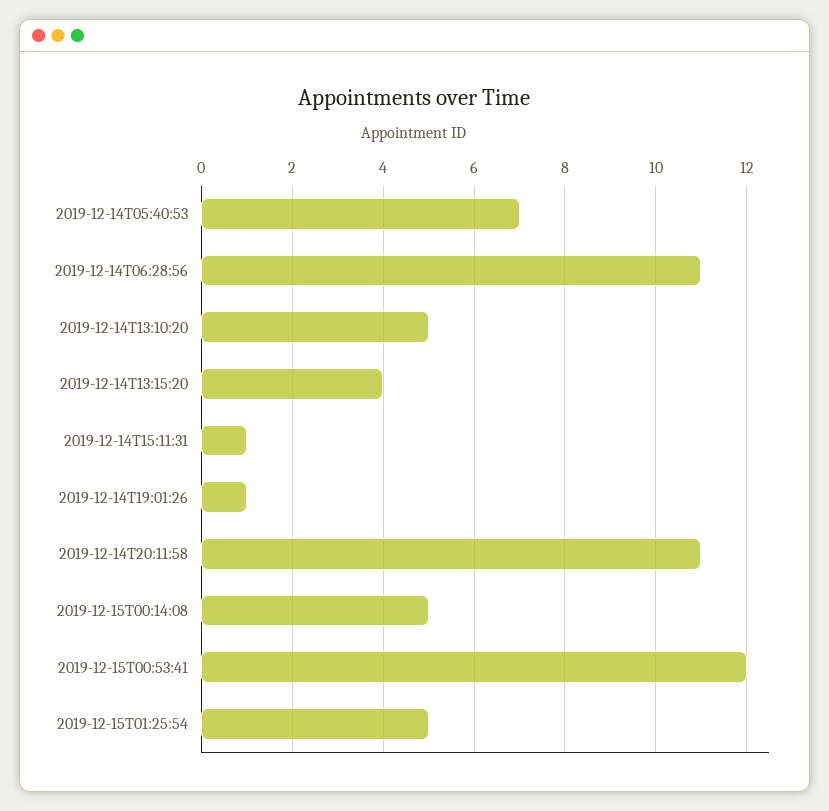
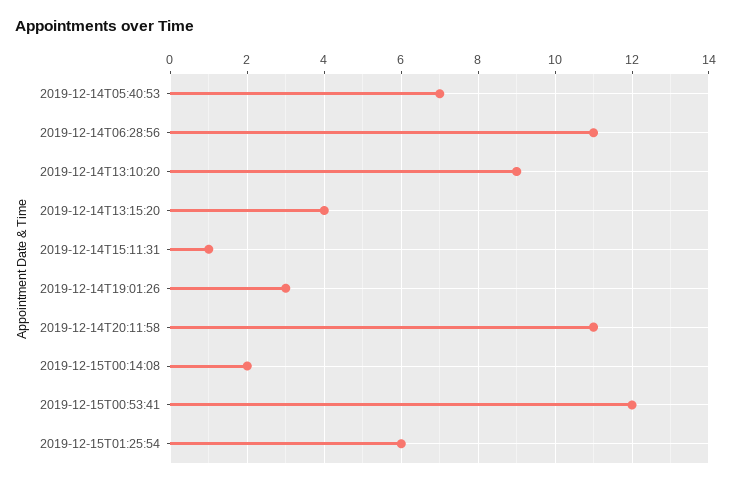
2019-12-14T13:10:20: 5 -> 9
2019-12-14T19:01:26: 1 -> 3
2019-12-15T00:14:08: 5 -> 2
2019-12-15T01:25:54: 5 -> 6

